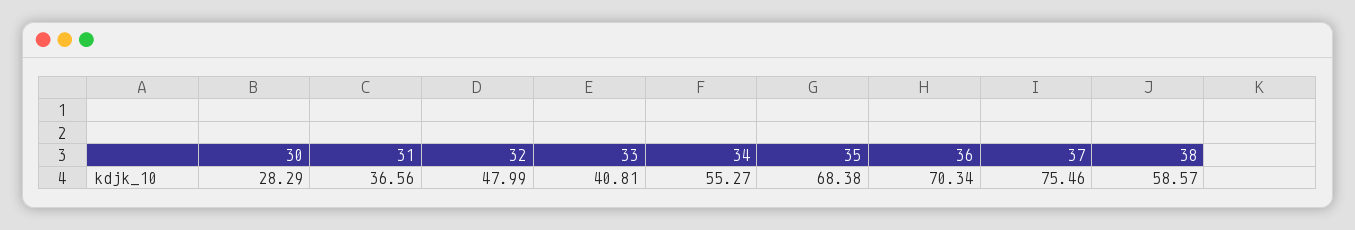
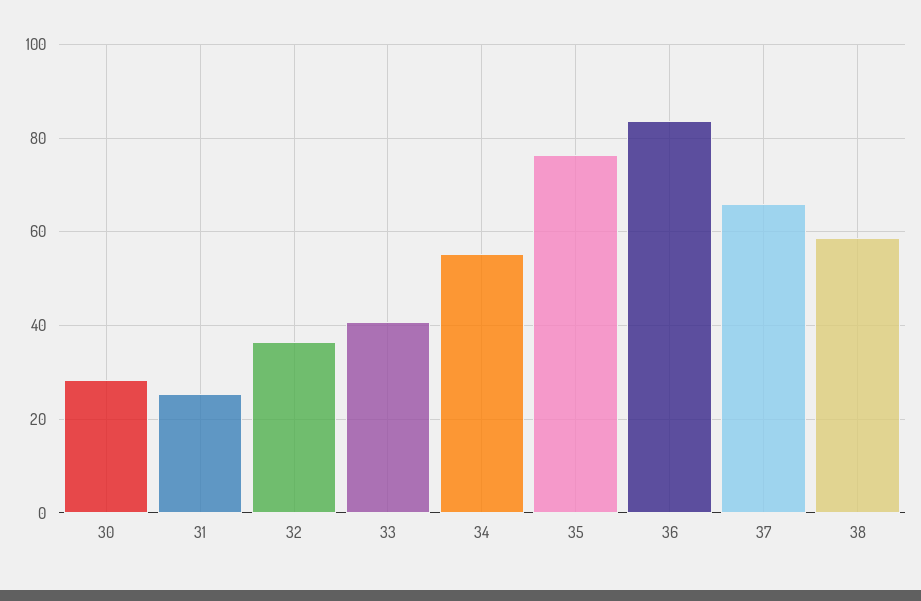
31: 36.56 -> 26
32: 47.99 -> 36
35: 68.38 -> 76
36: 70.34 -> 84
37: 75.46 -> 66

